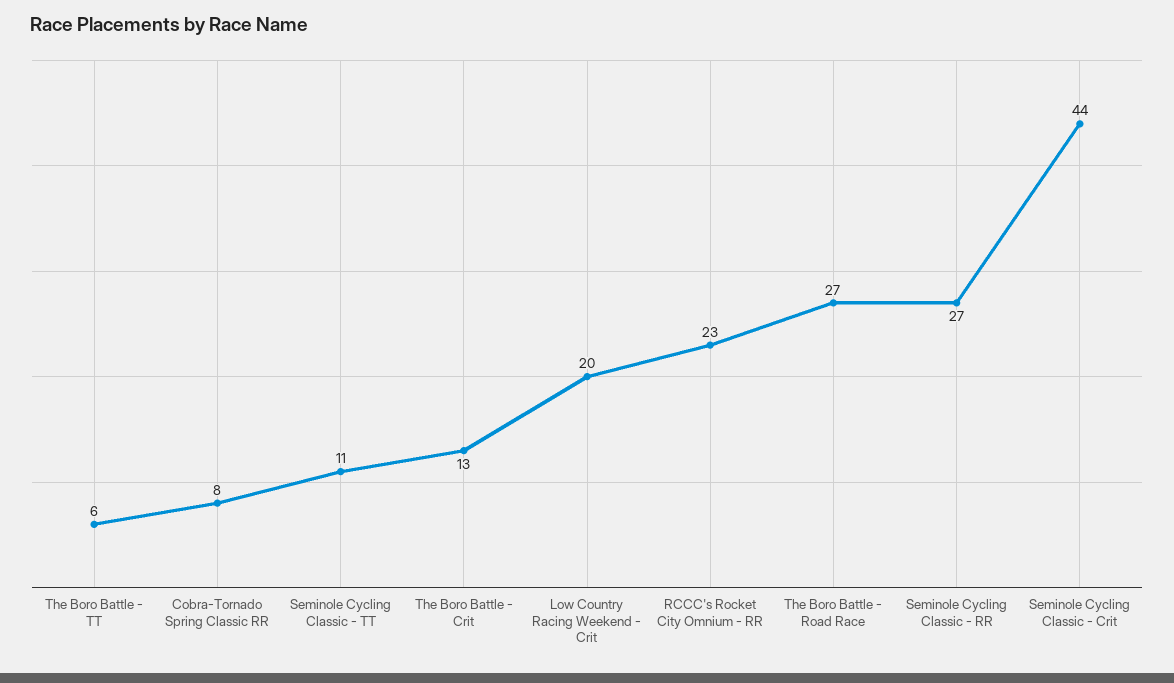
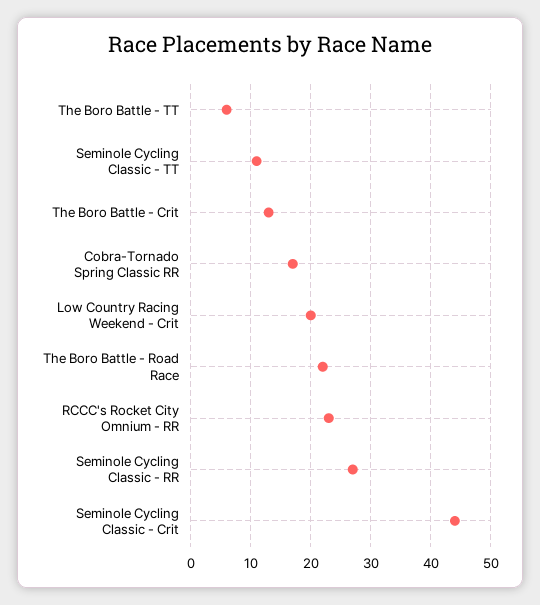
Cobra-Tornado Spring Classic RR: 8 -> 17
The Boro Battle - Road Race: 27 -> 22

